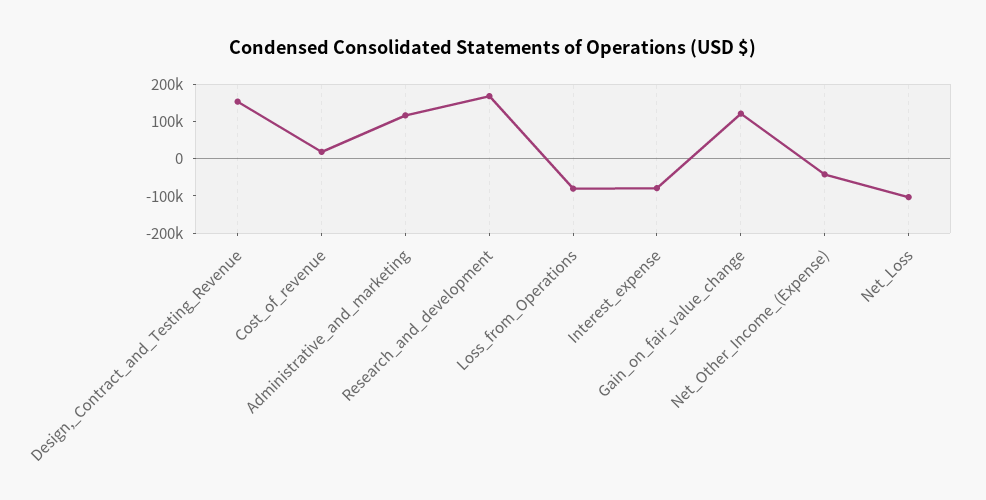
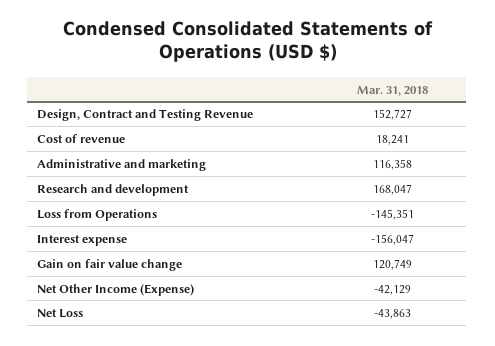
Loss_from_Operations: -75000 -> -145351
Interest_expense: -75000 -> -156047
Net_Loss: -100000 -> -43863

